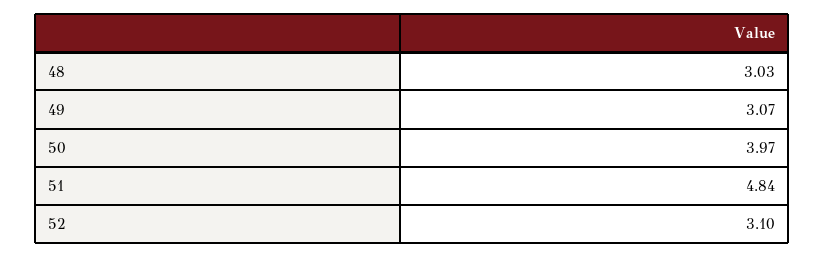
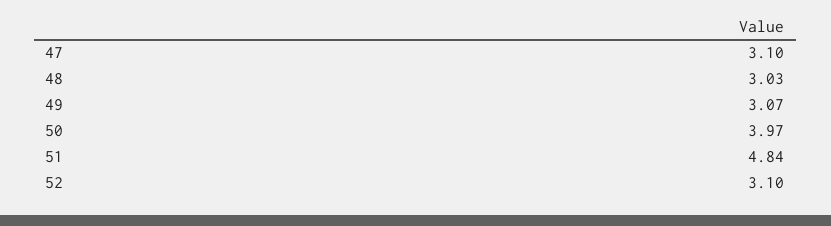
47: none -> 3.1

